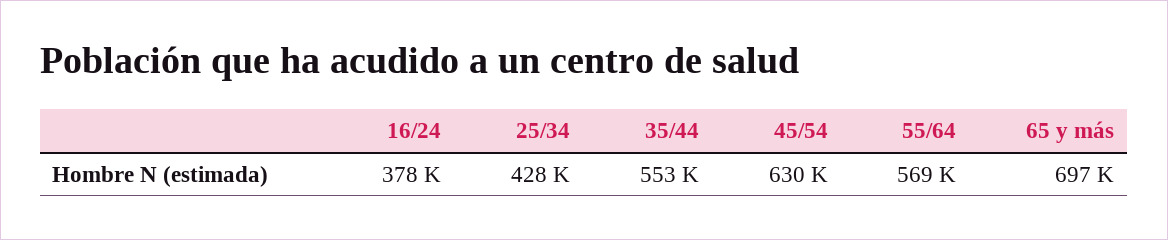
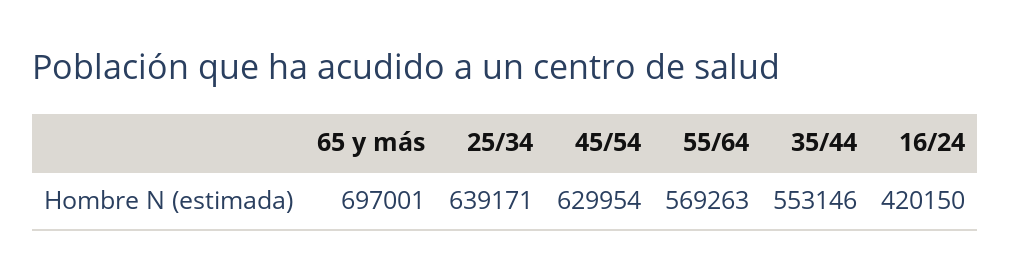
16/24: 378000 -> 420150
25/34: 428000 -> 639171

